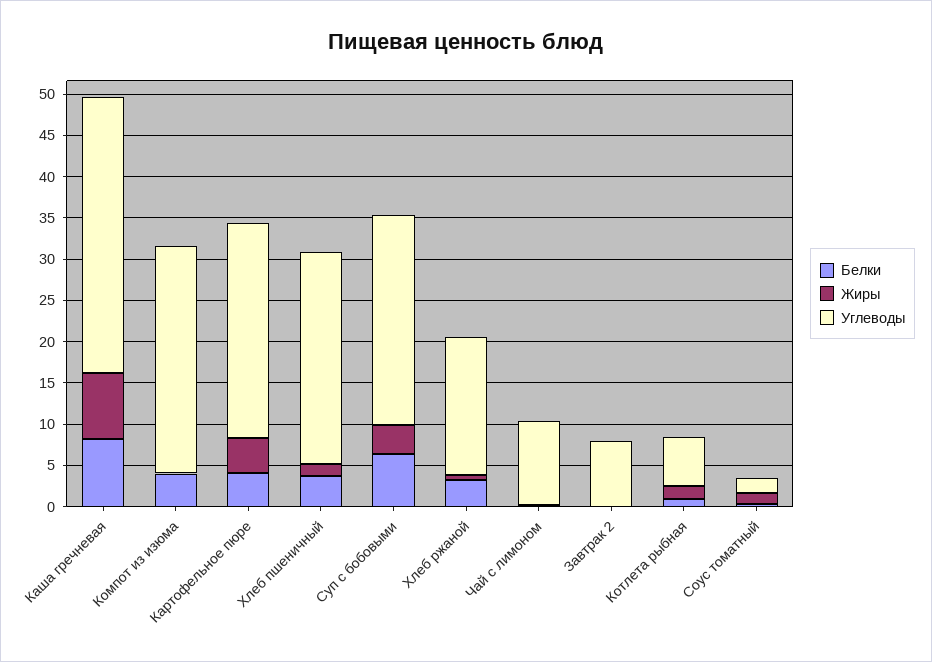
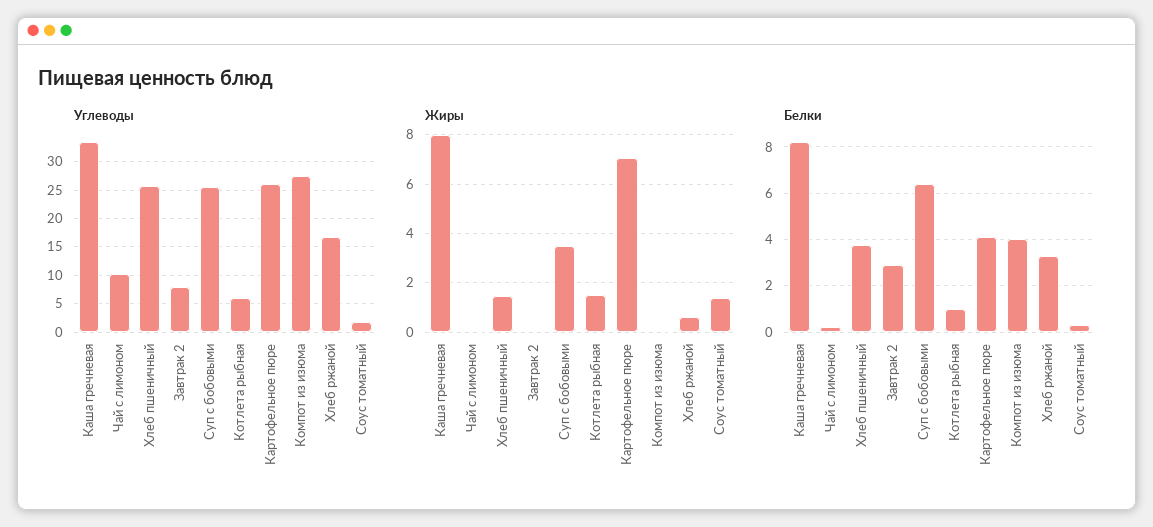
Жиры, Картофельное пюре: 4 -> 7
Белки, Завтрак 2: 0 -> 3

